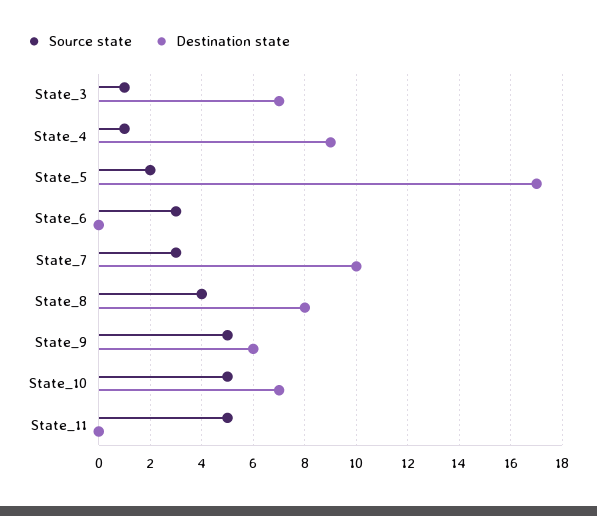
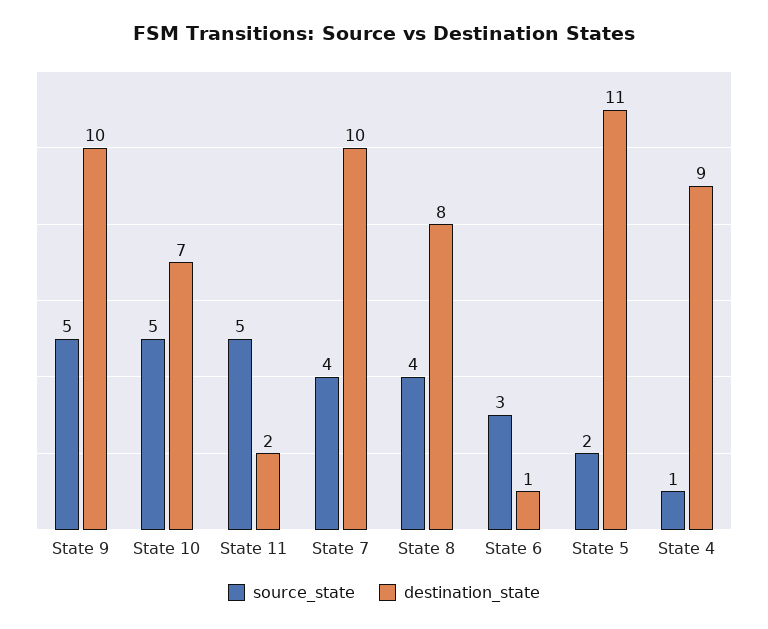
Source state, State_3: 1 -> none
Destination state, State_3: 7 -> none
Destination state, State_5: 17 -> 11
Destination state, State_6: 0 -> 1
Source state, State_7: 3 -> 4
Destination state, State_9: 6 -> 10
Destination state, State_11: 0 -> 2

